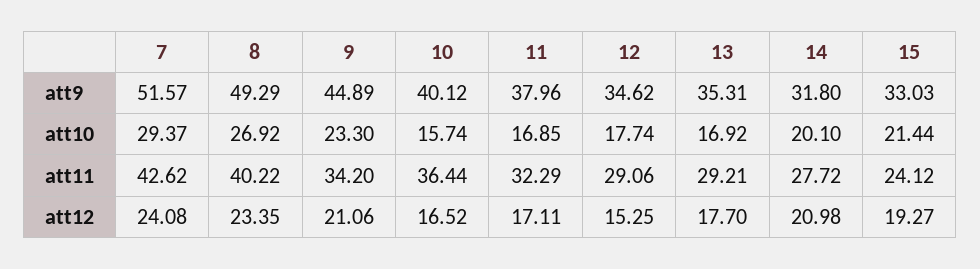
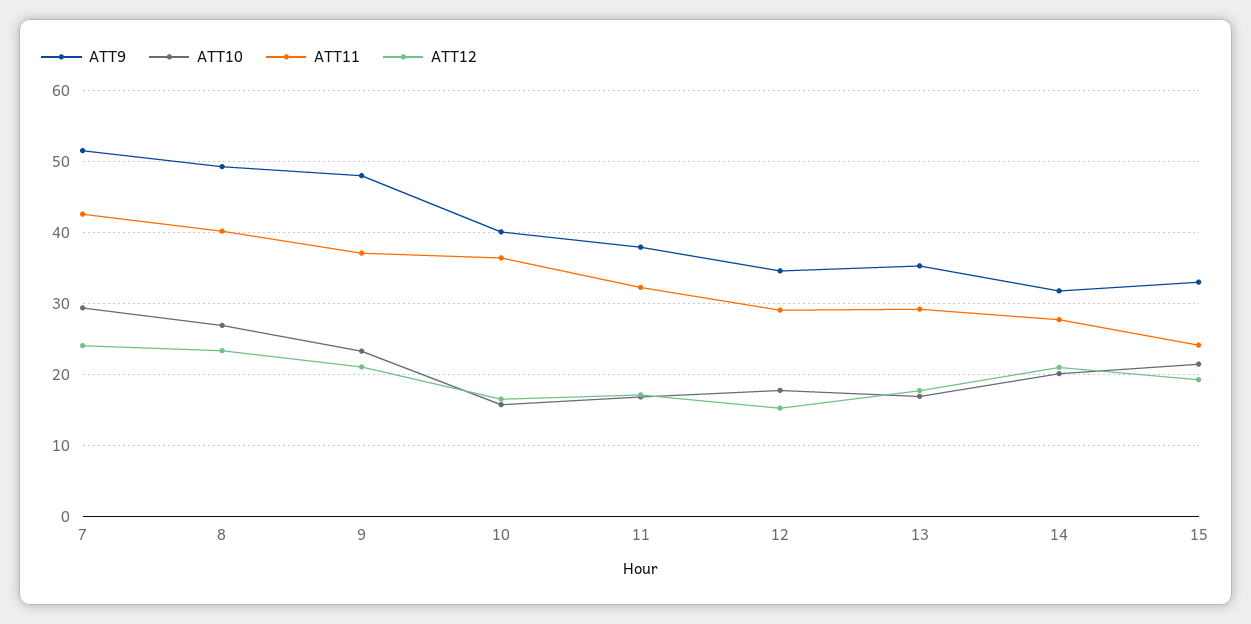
att9, 9: 44.89 -> 48
att11, 9: 34.2 -> 37

